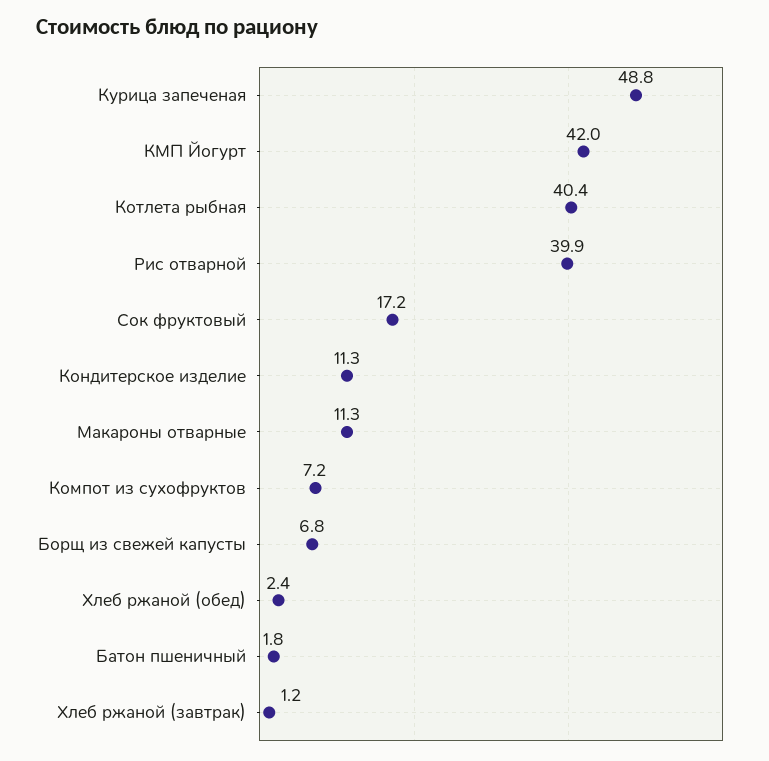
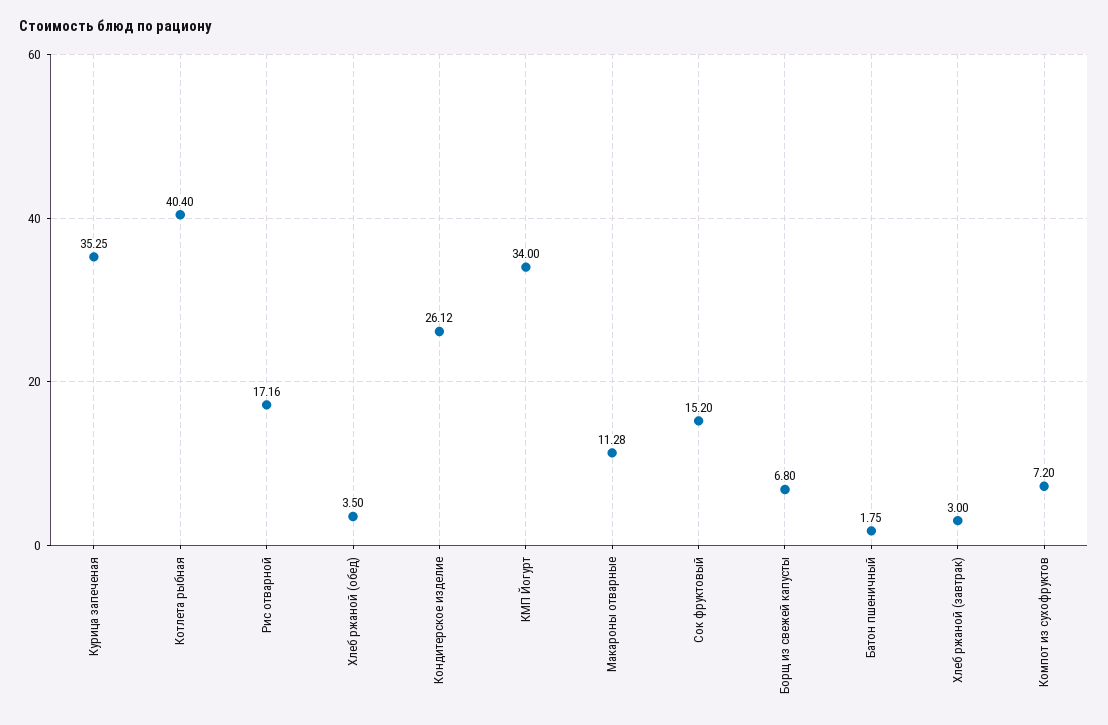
Курица запеченая: 48.8 -> 35.25
КМП Йогурт: 42 -> 34
Рис отварной: 39.9 -> 17.16
Сок фруктовый: 17.2 -> 15.2
Кондитерское изделие: 11.3 -> 26.12
Хлеб ржаной (обед): 2.4 -> 3.5
Хлеб ржаной (завтрак): 1.2 -> 3

